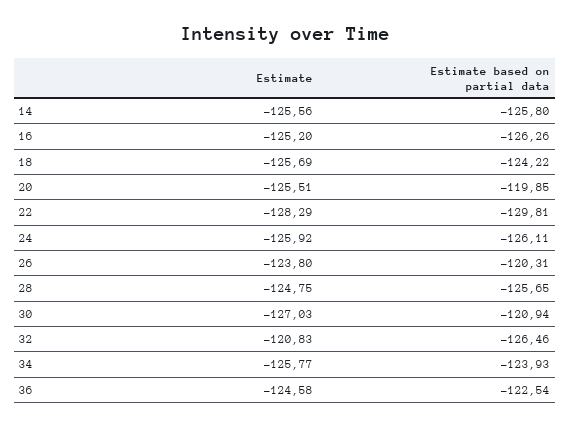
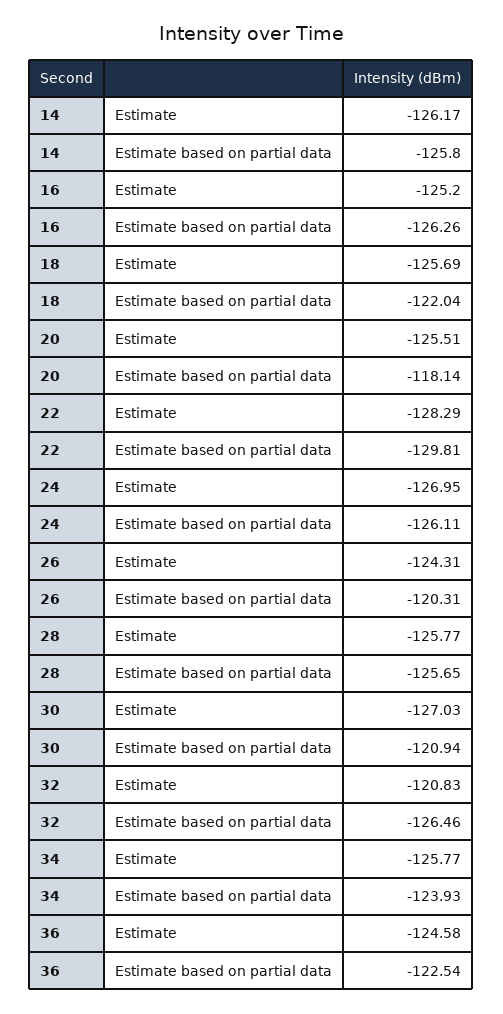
Estimate, 14: -125.56 -> -126.17
Estimate based on partial data, 18: -124.22 -> -122.04
Estimate based on partial data, 20: -119.85 -> -118.14
Estimate, 24: -125.92 -> -126.95
Estimate, 26: -123.8 -> -124.31
Estimate, 28: -124.75 -> -125.77

